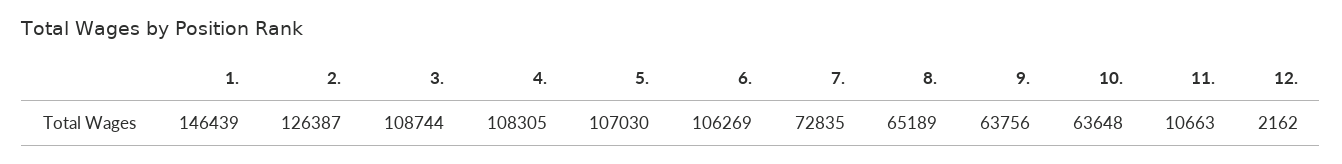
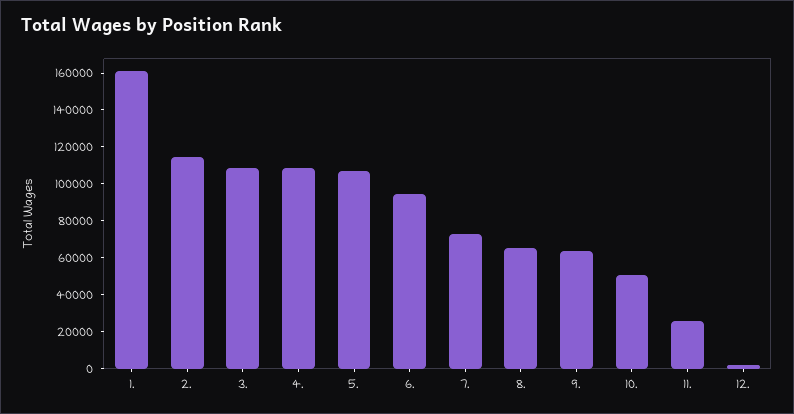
1.: 146439 -> 160000
2.: 126387 -> 115000
6.: 106269 -> 95000
10.: 63648 -> 50000
11.: 10663 -> 25000

